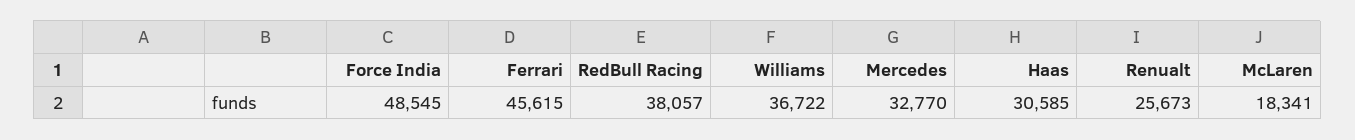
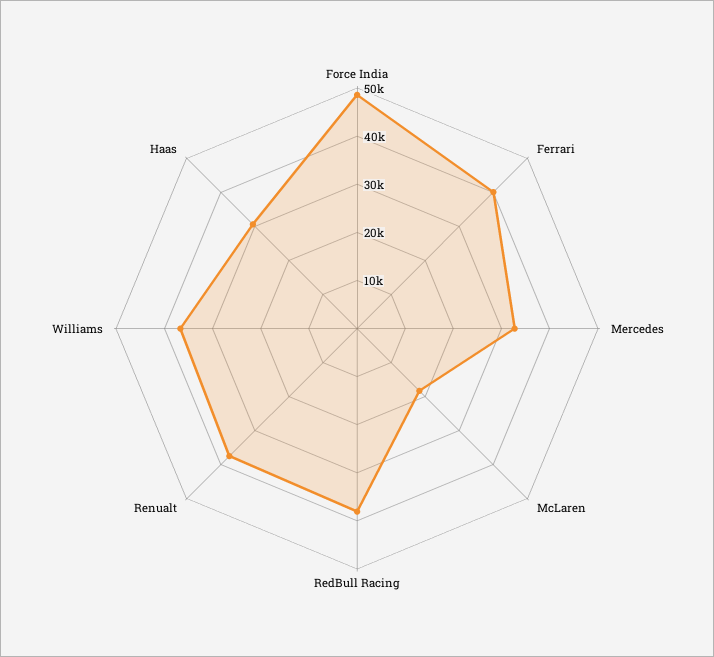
Ferrari: 45615 -> 40000
Renualt: 25673 -> 38000

